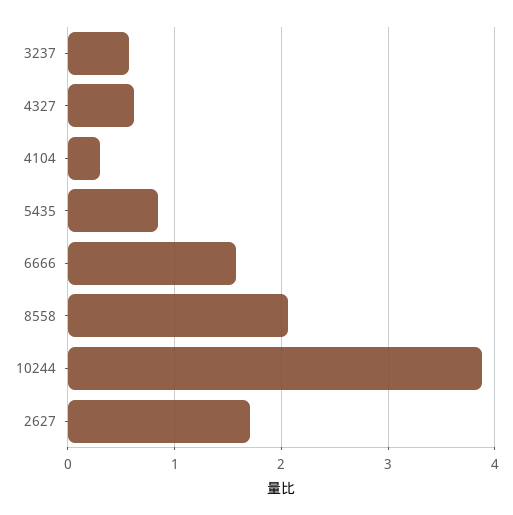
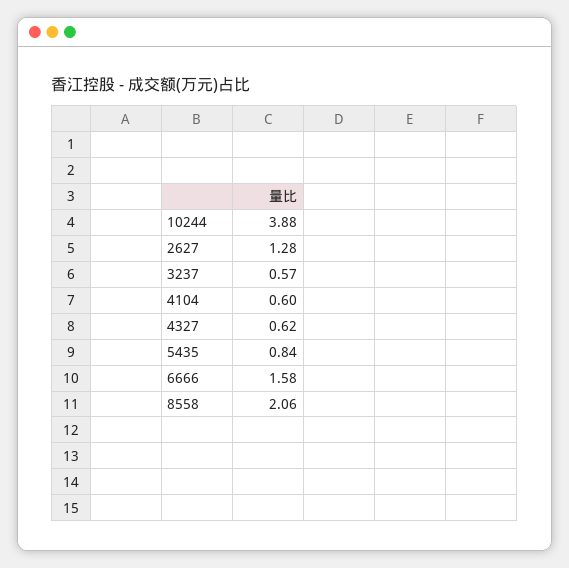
4104: 0.3 -> 0.6
2627: 1.7 -> 1.28

